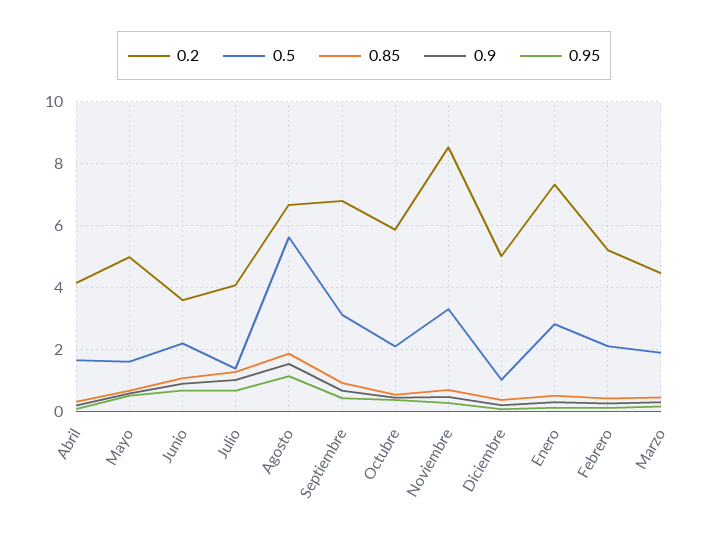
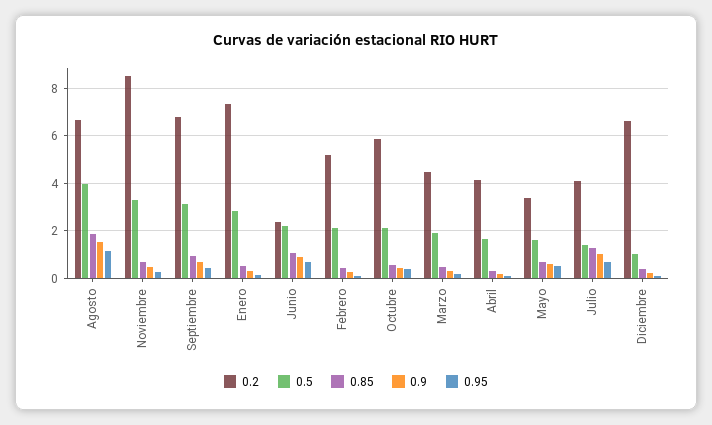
0.2, Mayo: 5 -> 3.5
0.2, Junio: 3.6 -> 2.5
0.5, Agosto: 5.6 -> 4
0.2, Diciembre: 5 -> 6.5

